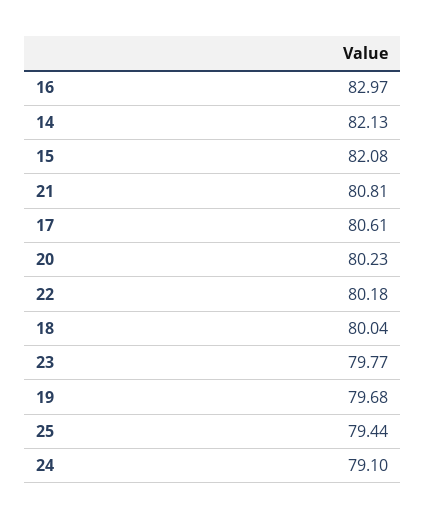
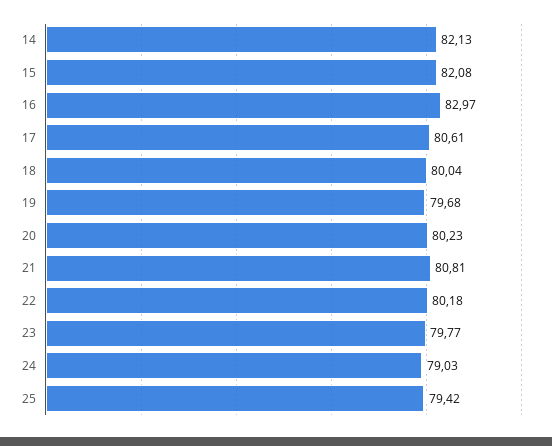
25: 79.44 -> 79.42
24: 79.1 -> 79.03

